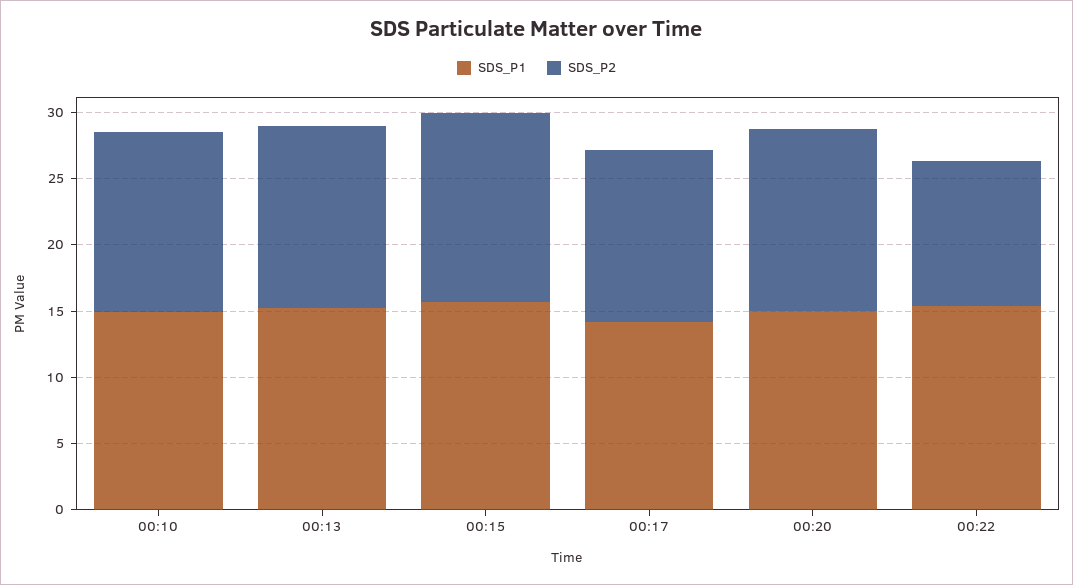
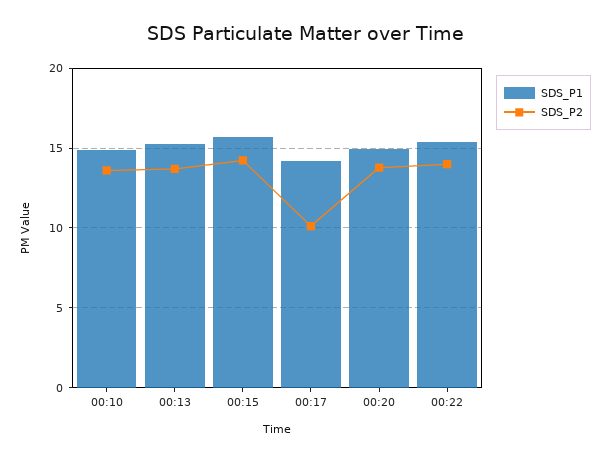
SDS_P2, 00:17: 13 -> 10
SDS_P2, 00:22: 11 -> 14

